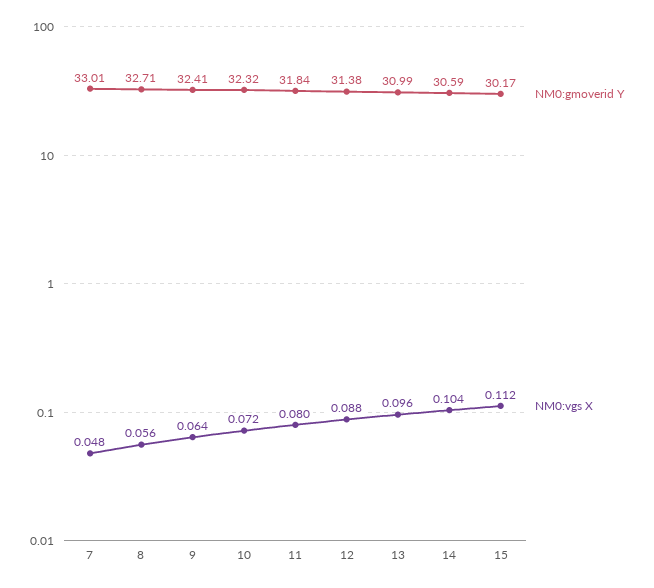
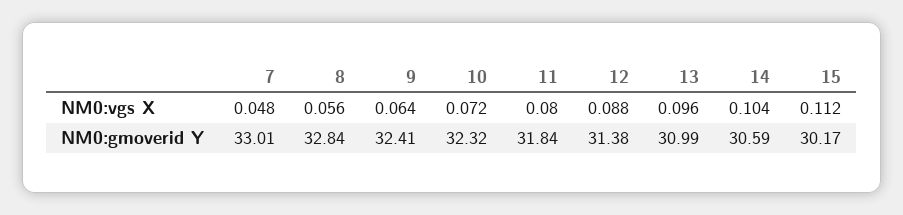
NM0:gmoverid Y, 8: 32.71 -> 32.84

